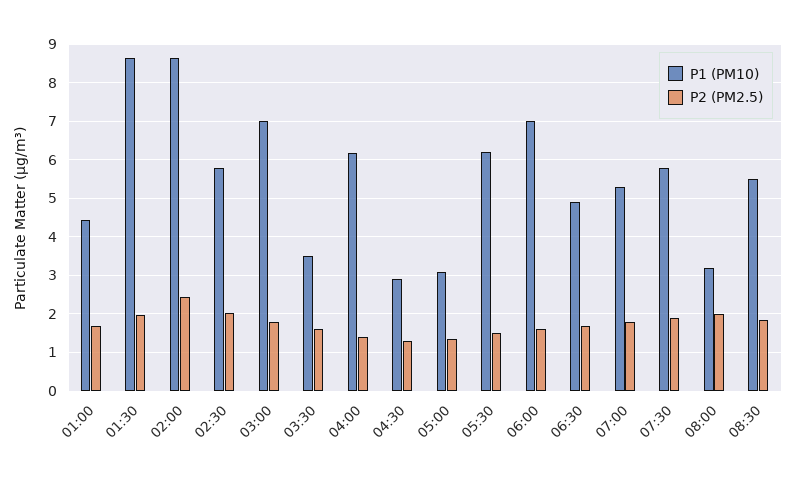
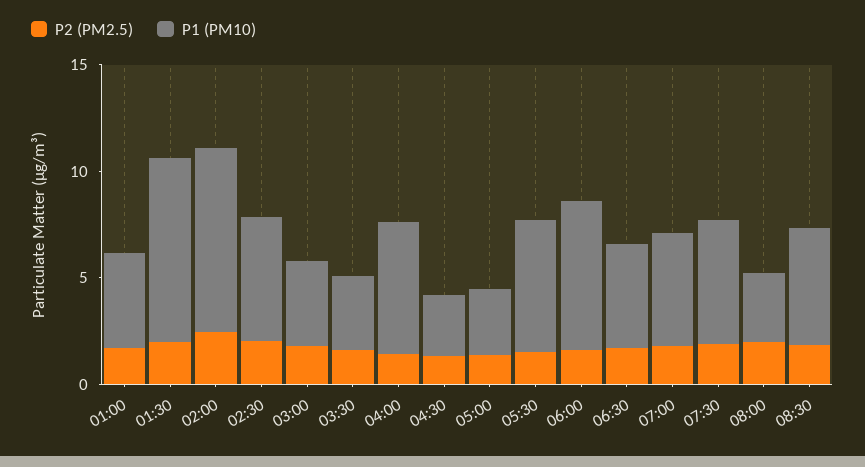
P1 (PM10), 03:00: 7 -> 4

